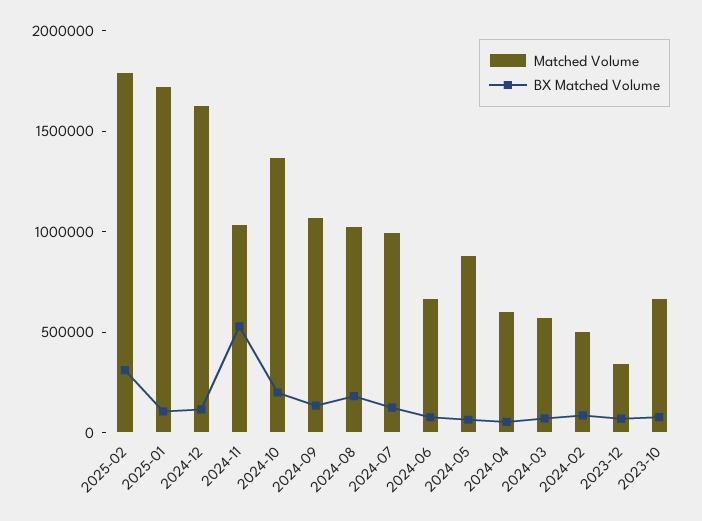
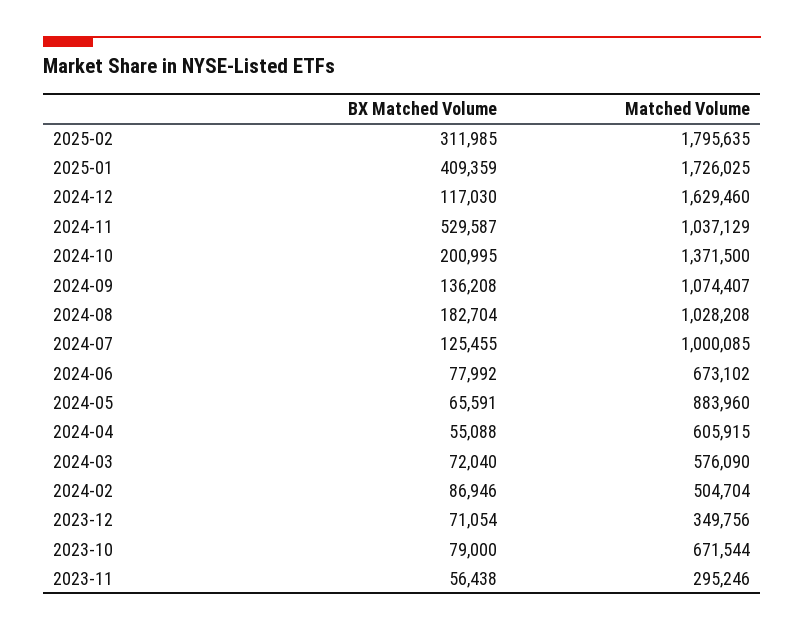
BX Matched Volume, 2025-01: 100000 -> 409359
BX Matched Volume, 2023-11: none -> 56438
Matched Volume, 2023-11: none -> 295246

